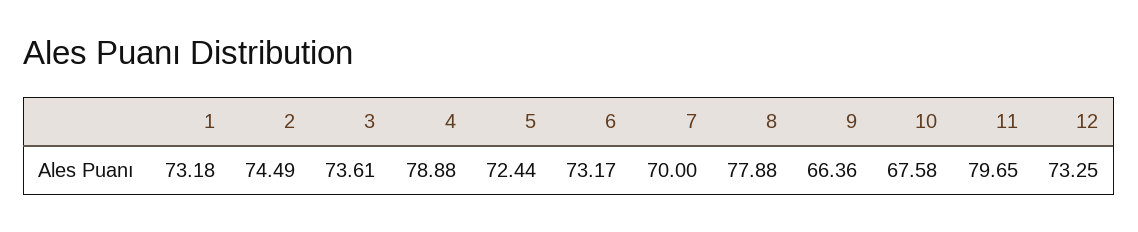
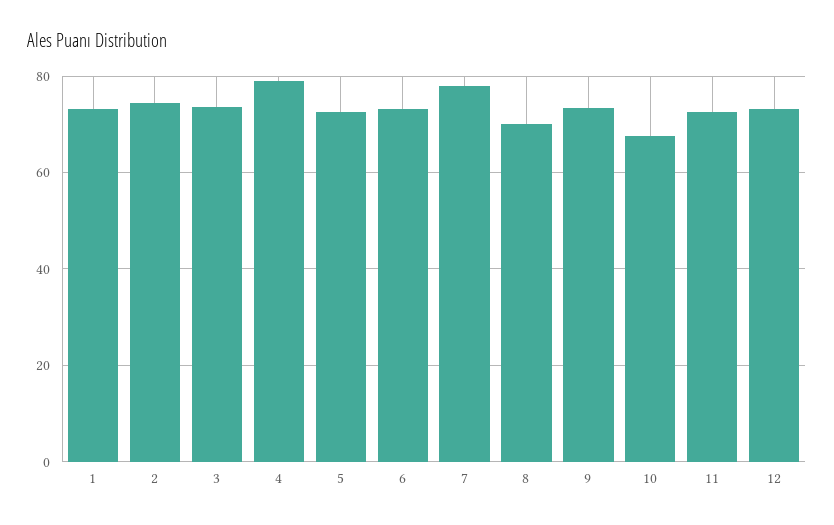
7: 70 -> 78
8: 77.88 -> 70
9: 66.36 -> 74
11: 79.65 -> 72

